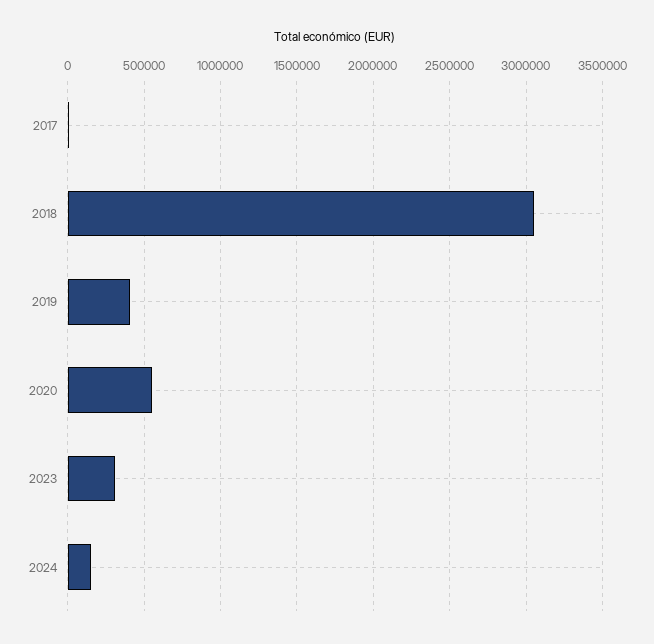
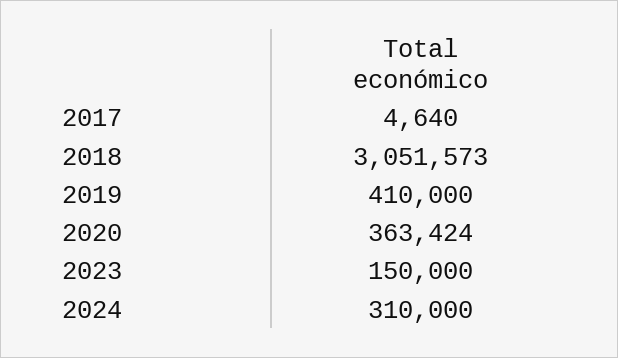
2020: 550000 -> 363424
2023: 300000 -> 150000
2024: 150000 -> 310000

